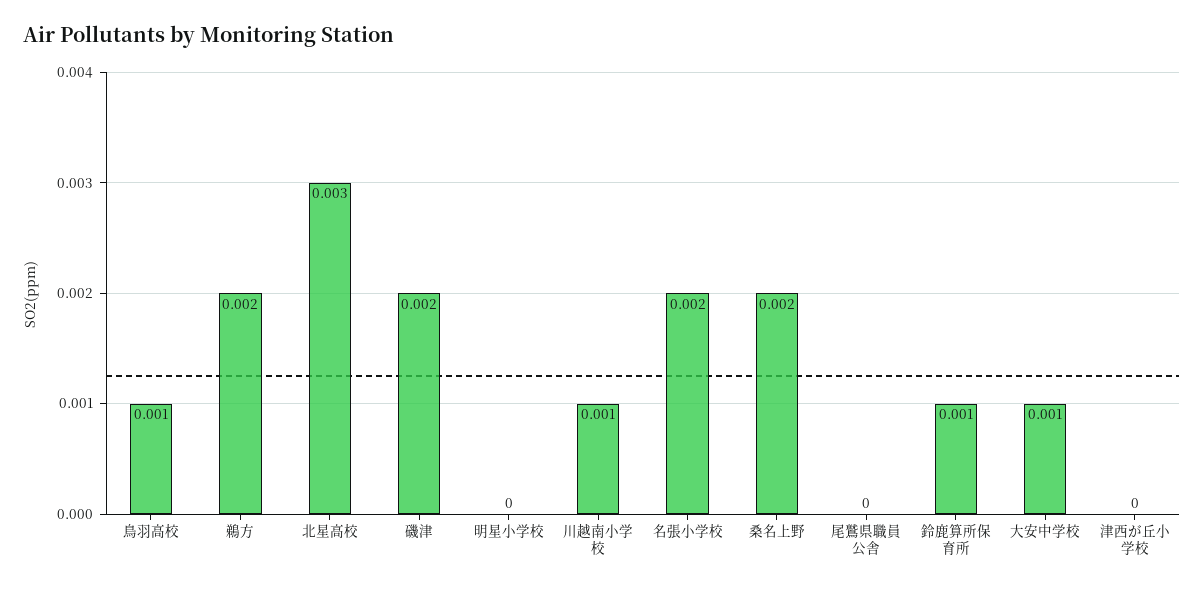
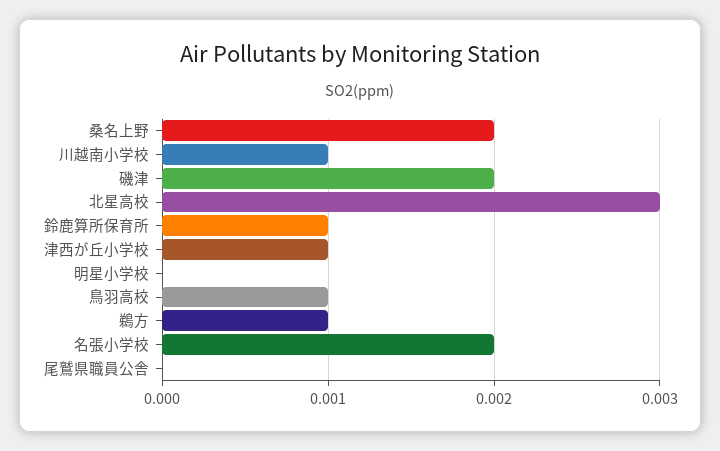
鵜方: 0.002 -> 0.001
大安中学校: 0.001 -> none
津西が丘小学校: 0 -> 0.001

